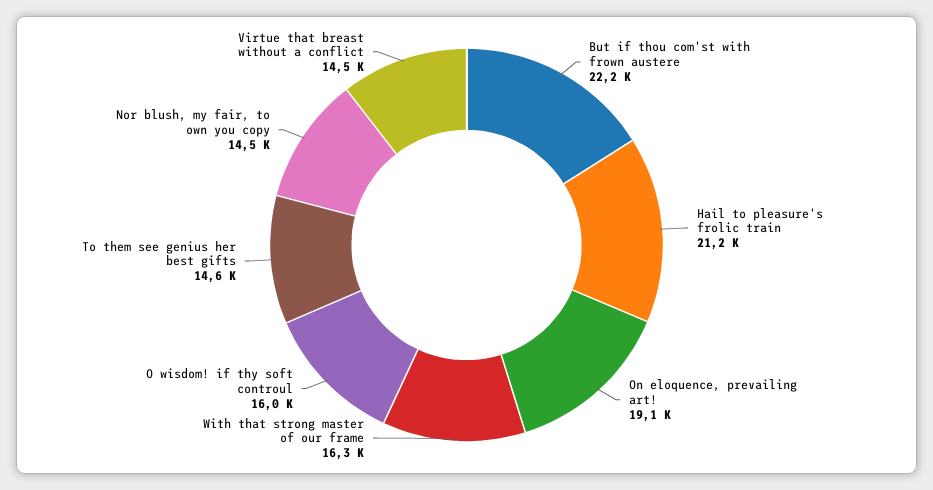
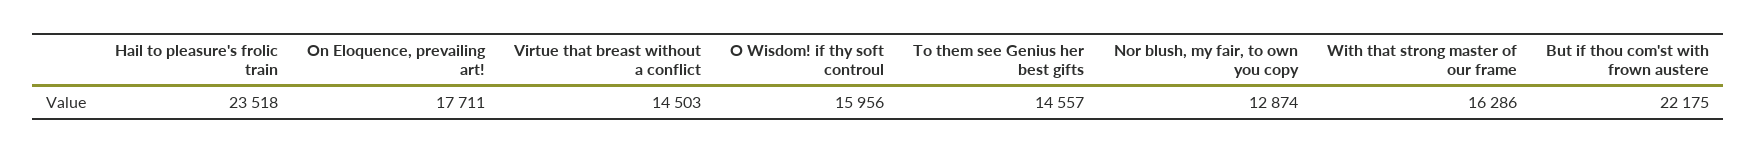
Hail to pleasure's frolic train: 21200 -> 23518
On eloquence, prevailing art!: 19100 -> 17711
Nor blush, my fair, to own you copy: 14500 -> 12874

